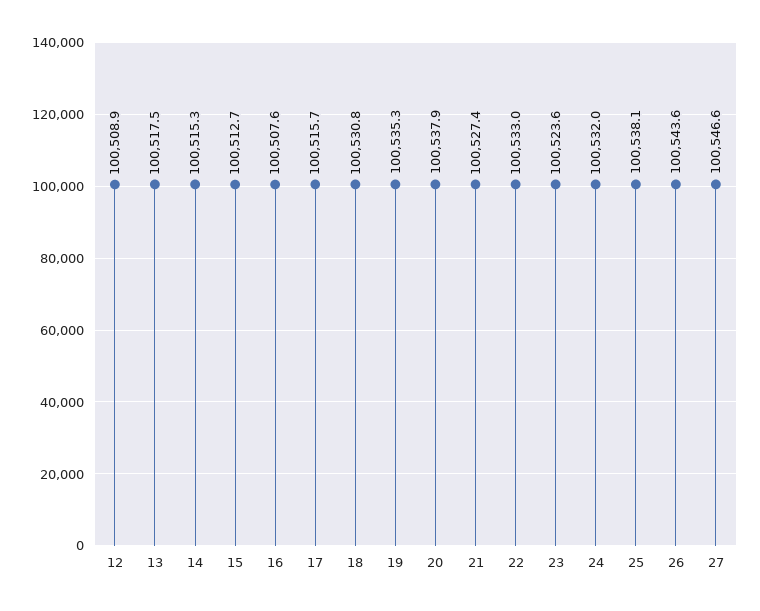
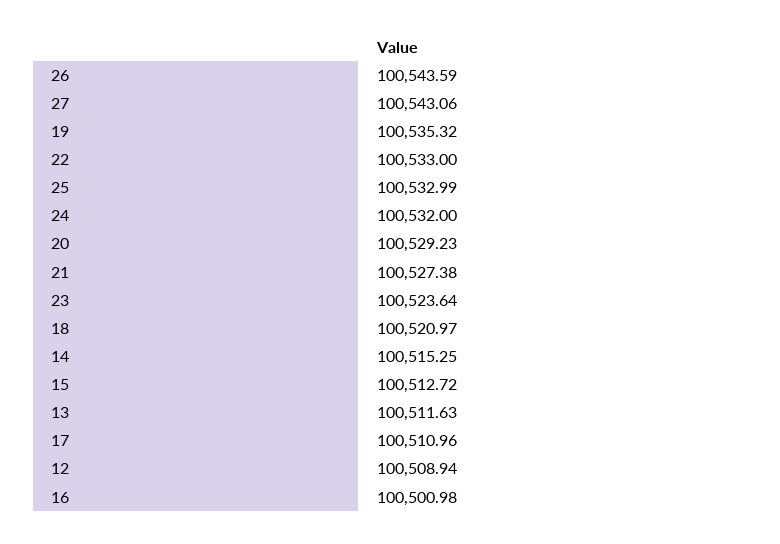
13: 100517.5 -> 100511.63
16: 100507.6 -> 100500.98
17: 100515.7 -> 100510.96
18: 100530.8 -> 100520.97
20: 100537.9 -> 100529.23
25: 100538.1 -> 100532.99
27: 100546.6 -> 100543.06

